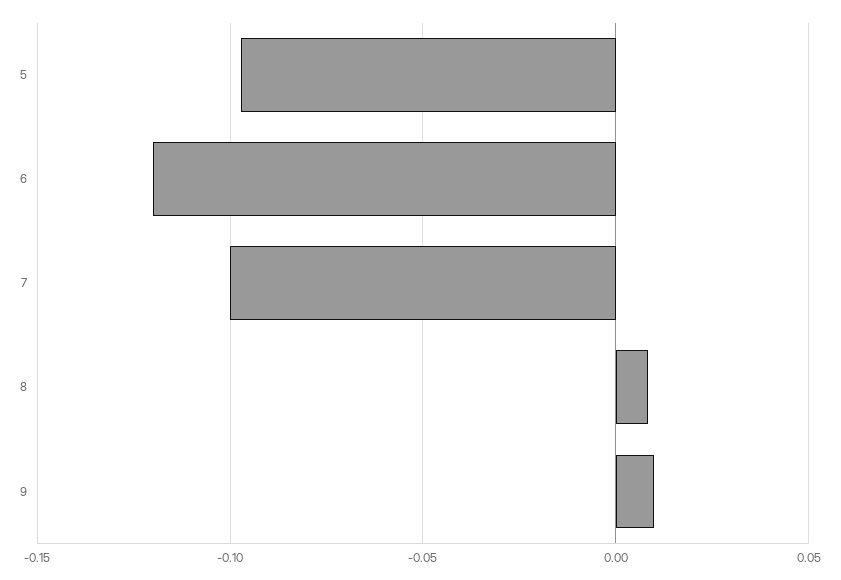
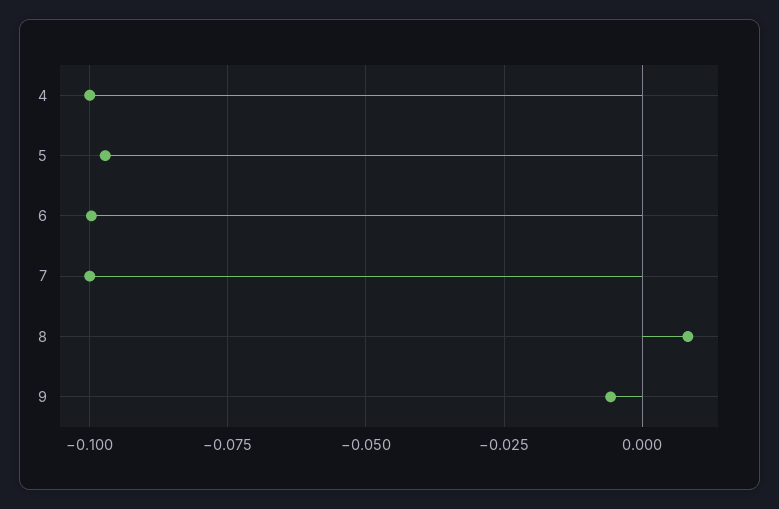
6: -0.12 -> -0.1
9: 0.01 -> -0.005
4: none -> -0.1

